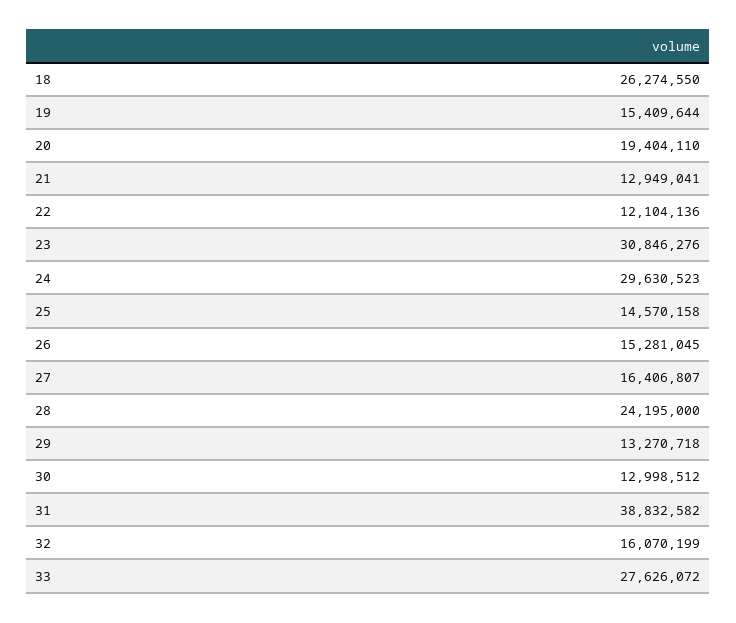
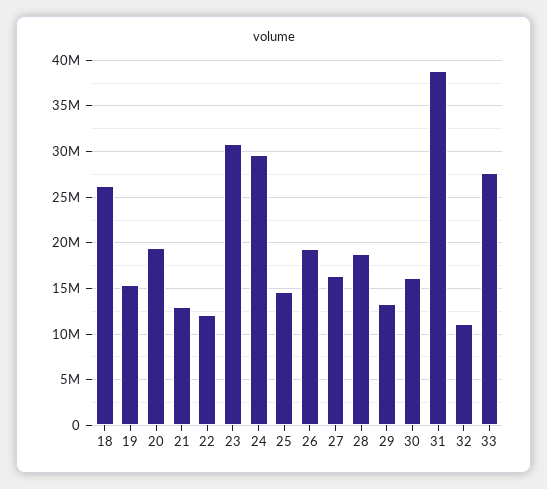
26: 15281045 -> 19000000
28: 24195000 -> 19000000
30: 12998512 -> 16000000
32: 16070199 -> 11000000

